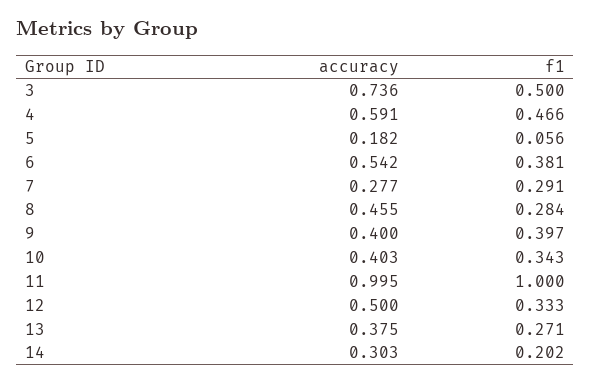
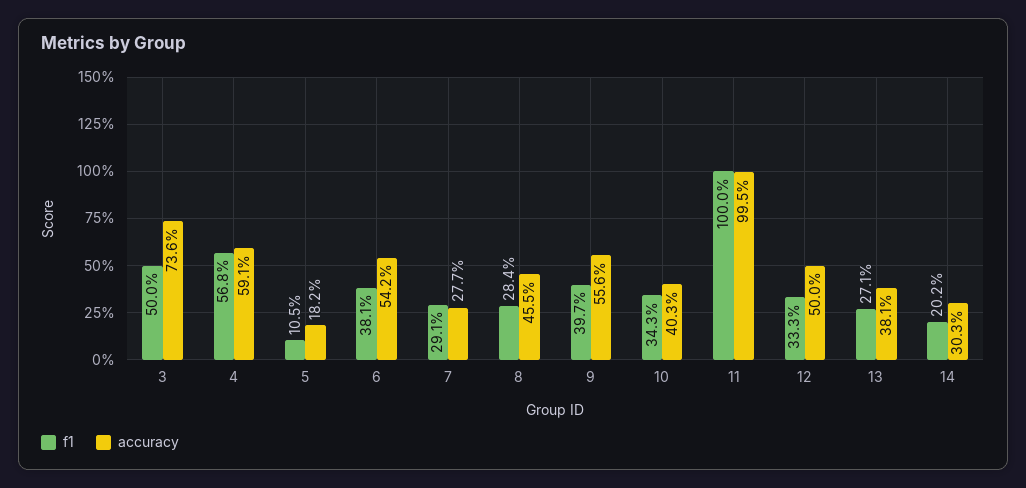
f1, 4: 0.466 -> 0.568
f1, 5: 0.056 -> 0.105
accuracy, 9: 0.4 -> 0.556
accuracy, 13: 0.375 -> 0.381

